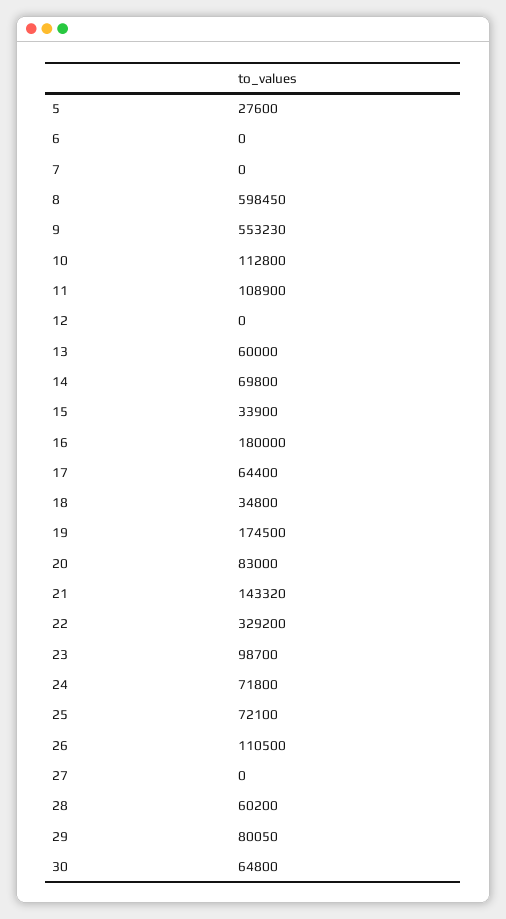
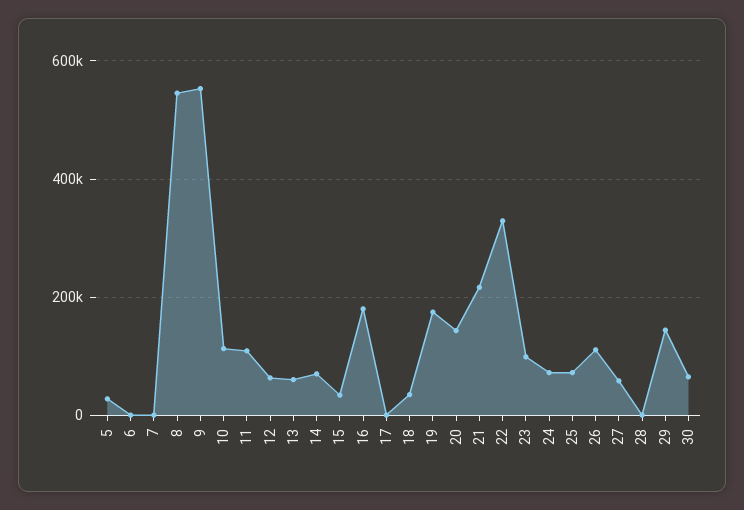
8: 598450 -> 540000
12: 0 -> 60000
17: 64400 -> 0
20: 83000 -> 140000
21: 143320 -> 220000
27: 0 -> 60000
28: 60200 -> 0
29: 80050 -> 140000

